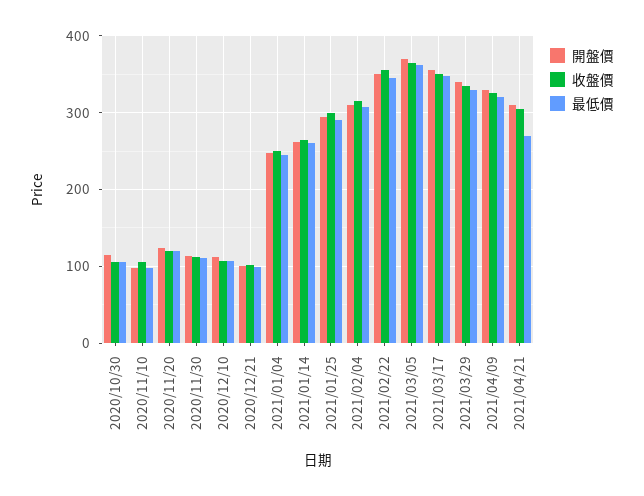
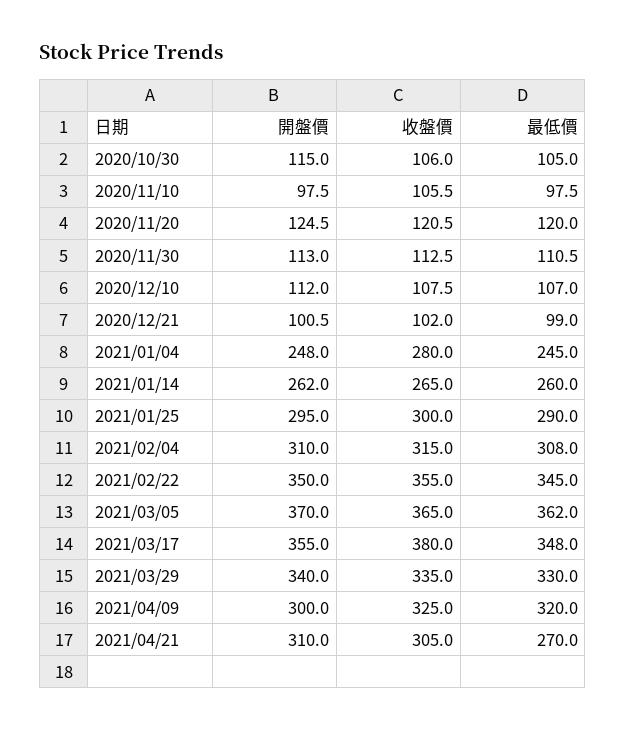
收盤價, 2021/01/04: 250 -> 280
收盤價, 2021/03/17: 350 -> 380
開盤價, 2021/04/09: 330 -> 300

